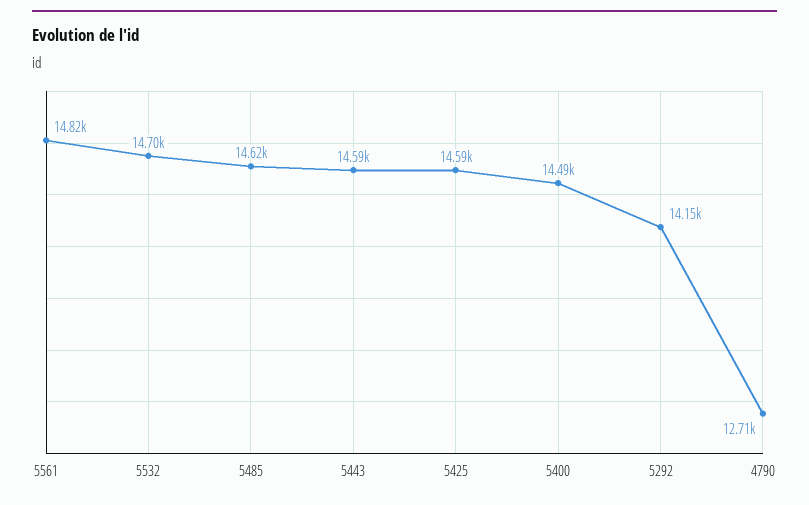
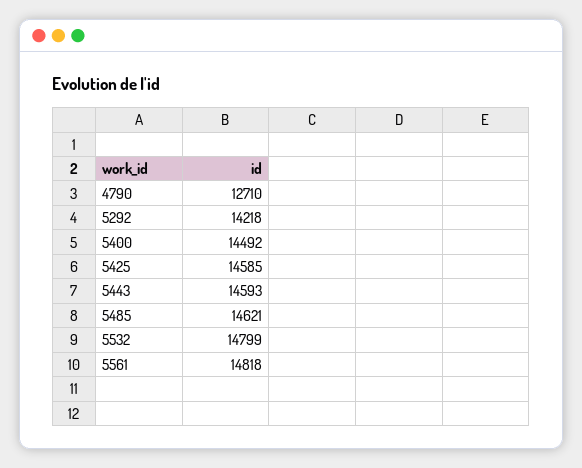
5532: 14700 -> 14799
5292: 14150 -> 14218

